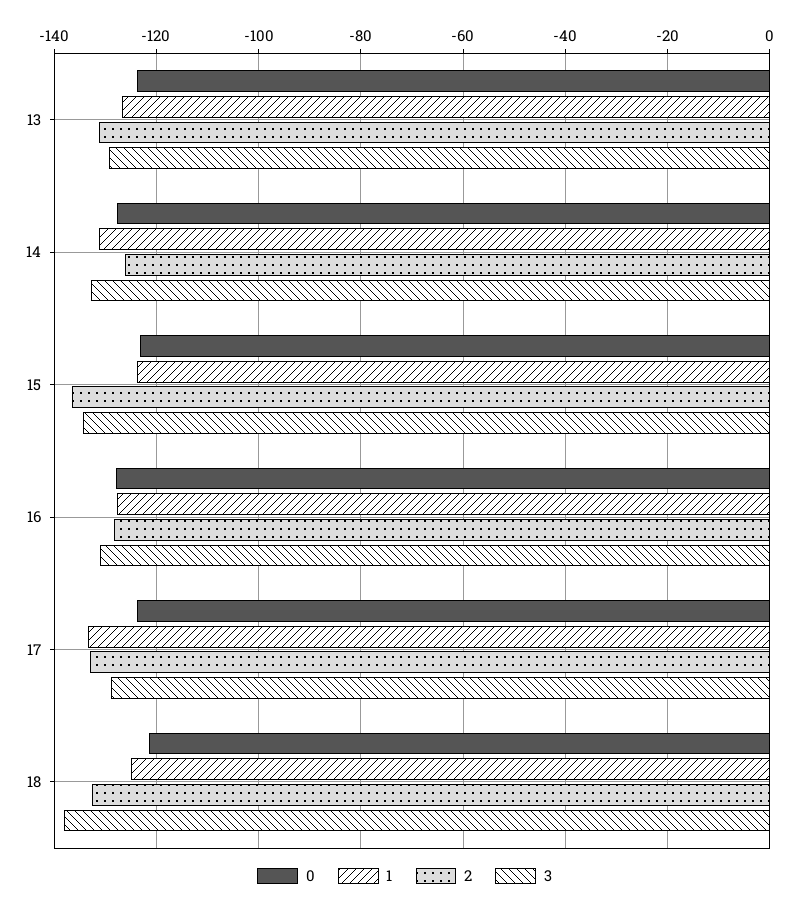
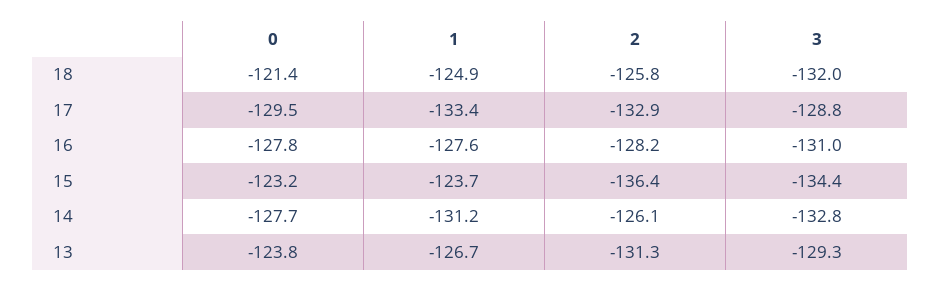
0, 17: -124 -> -129.5
2, 18: -132 -> -125.8
3, 18: -138 -> -132

